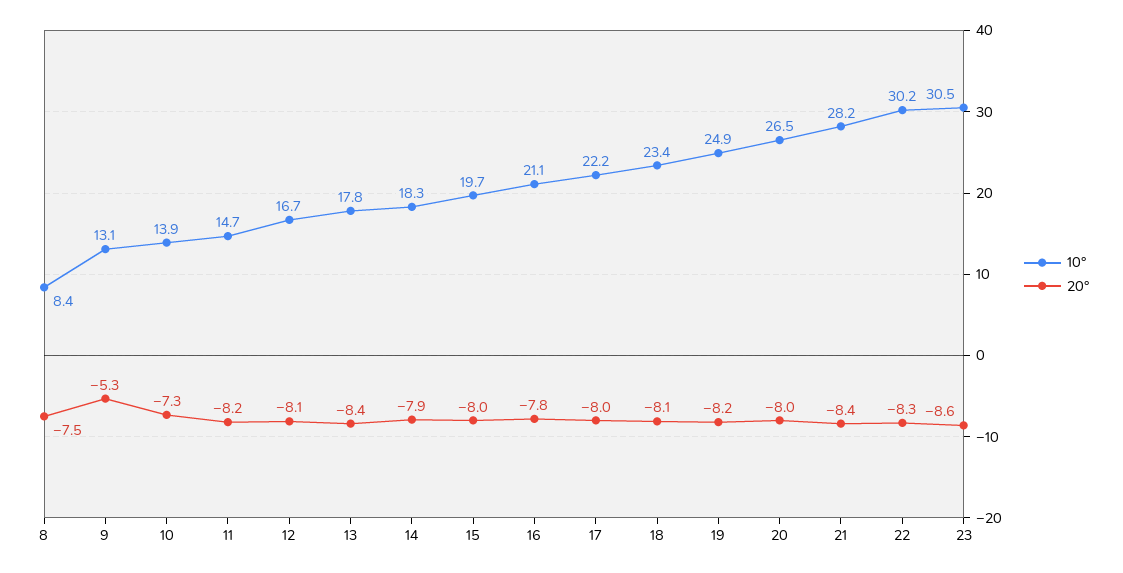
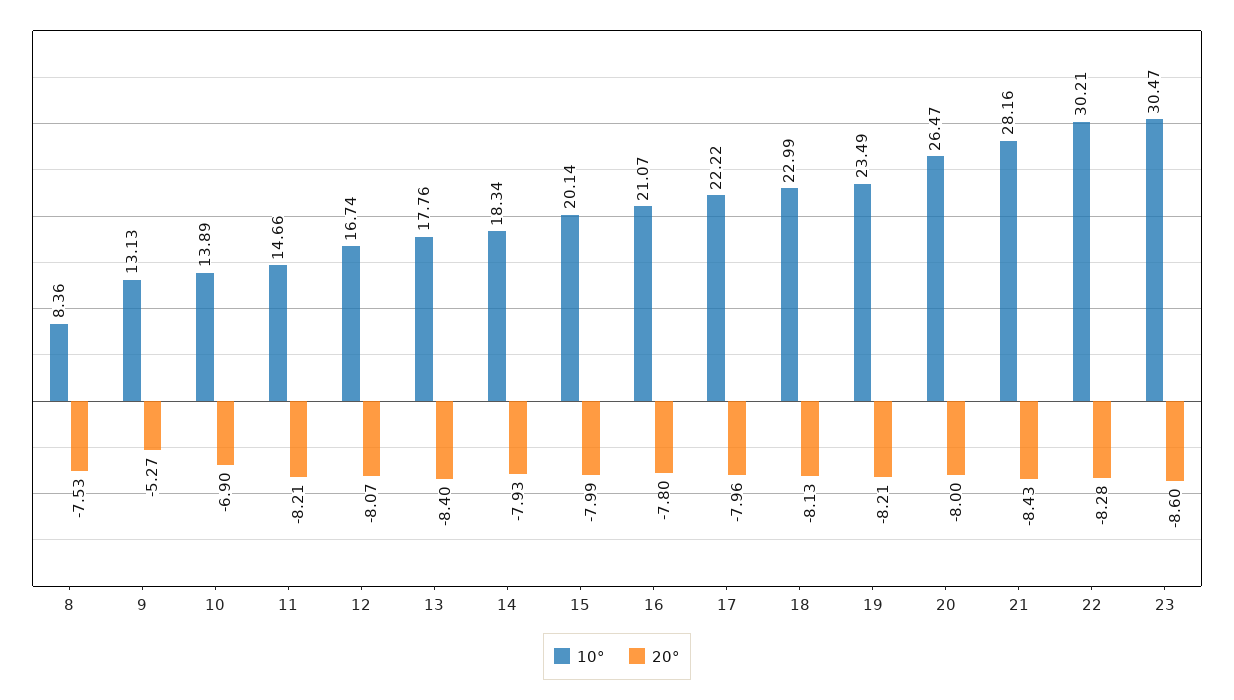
20°, 10: -7.3 -> -6.9
10°, 15: 19.7 -> 20.14
10°, 18: 23.4 -> 22.99
10°, 19: 24.9 -> 23.49

